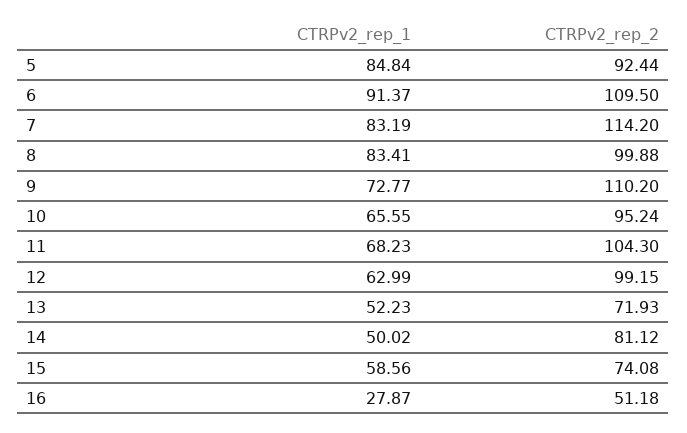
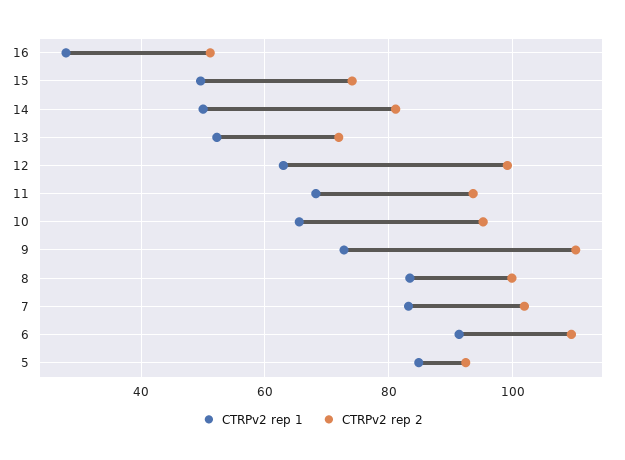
CTRPv2_rep_2, 7: 114.2 -> 102
CTRPv2_rep_2, 11: 104.3 -> 94
CTRPv2_rep_1, 15: 58.56 -> 50

